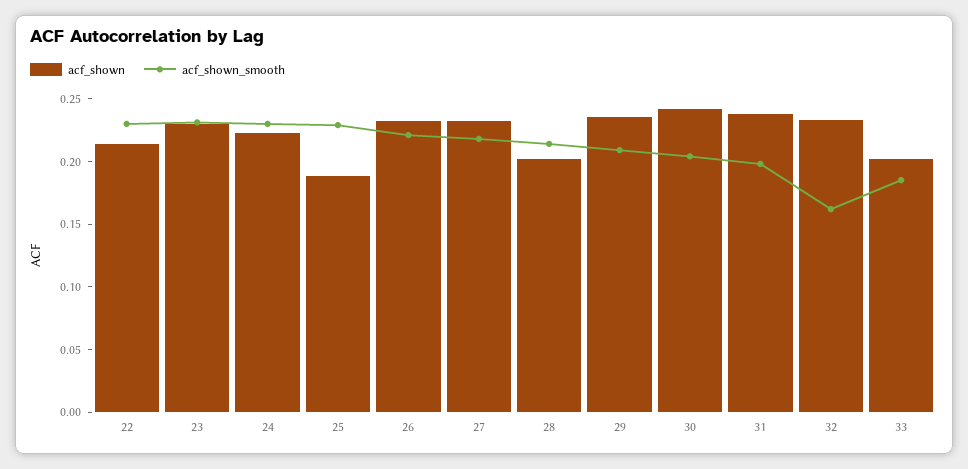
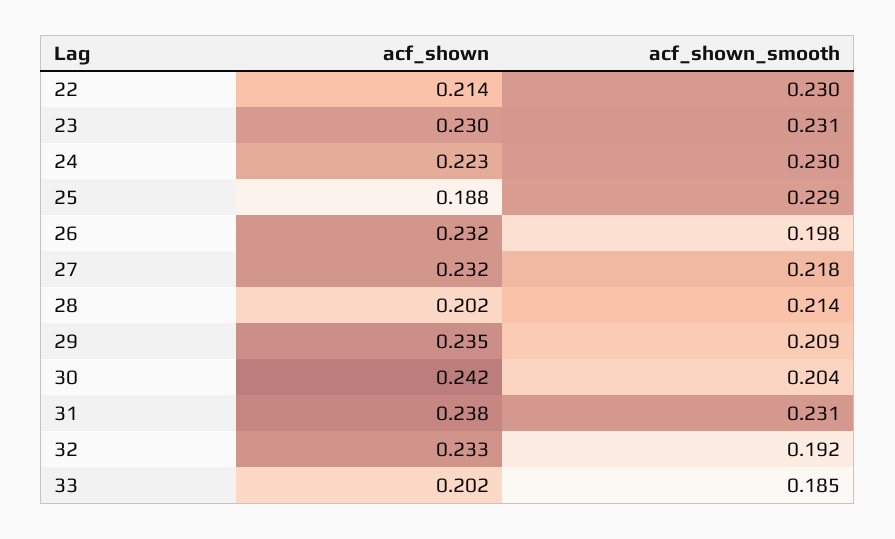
acf_shown_smooth, 26: 0.22 -> 0.198
acf_shown_smooth, 31: 0.2 -> 0.231
acf_shown_smooth, 32: 0.16 -> 0.192

